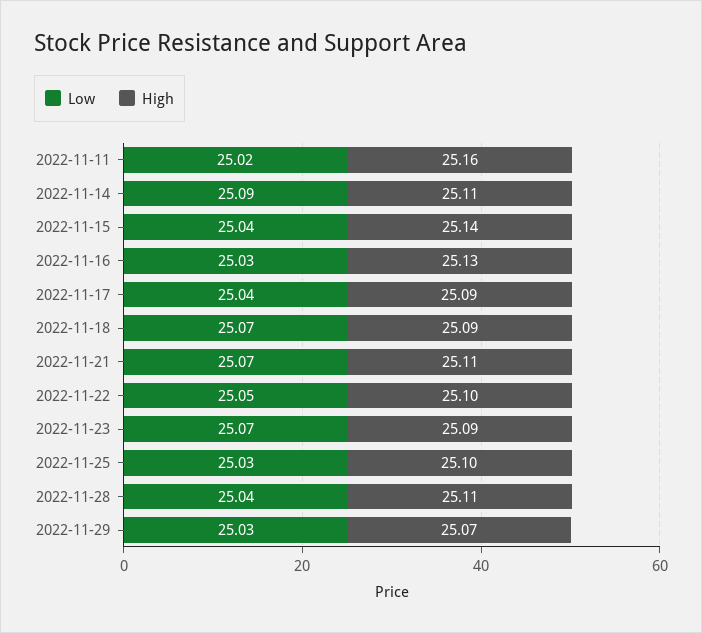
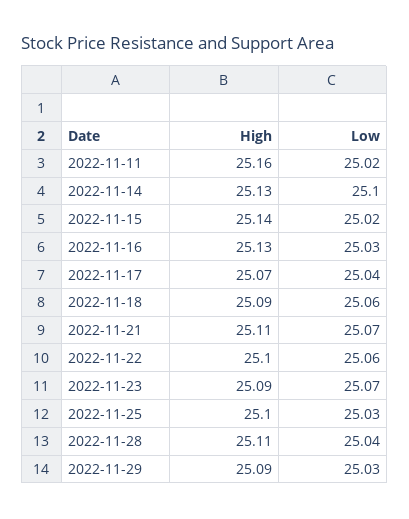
Low, 2022-11-14: 25.09 -> 25.1
High, 2022-11-14: 25.11 -> 25.13
Low, 2022-11-15: 25.04 -> 25.02
High, 2022-11-17: 25.09 -> 25.07
Low, 2022-11-18: 25.07 -> 25.06
Low, 2022-11-22: 25.05 -> 25.06
High, 2022-11-29: 25.07 -> 25.09

